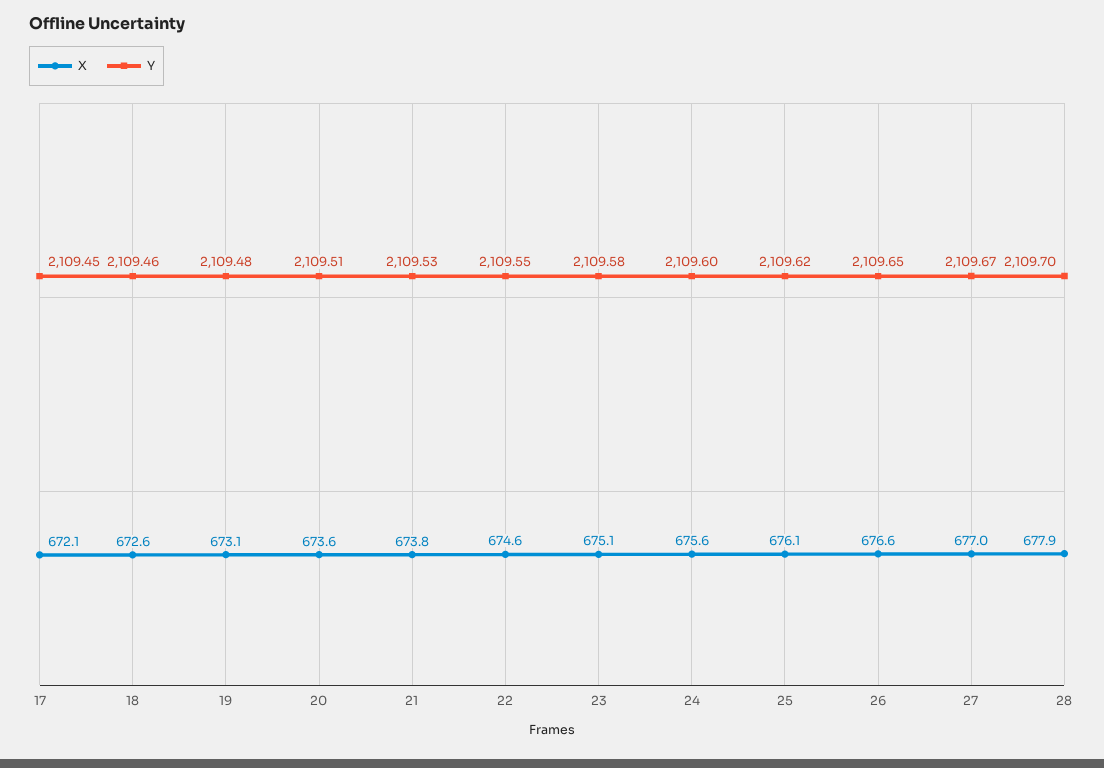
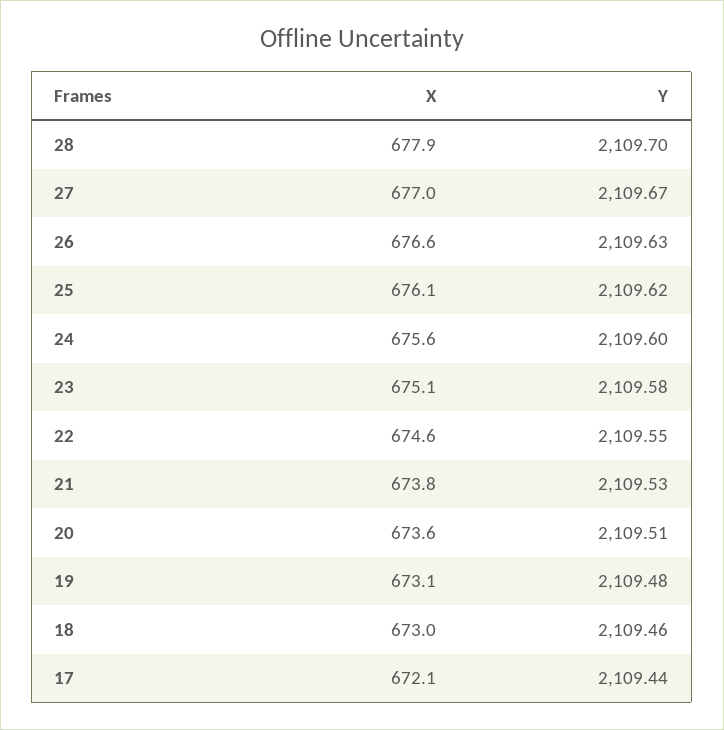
Y, 17: 2109.45 -> 2109.44
X, 18: 672.6 -> 673
Y, 26: 2109.65 -> 2109.63

